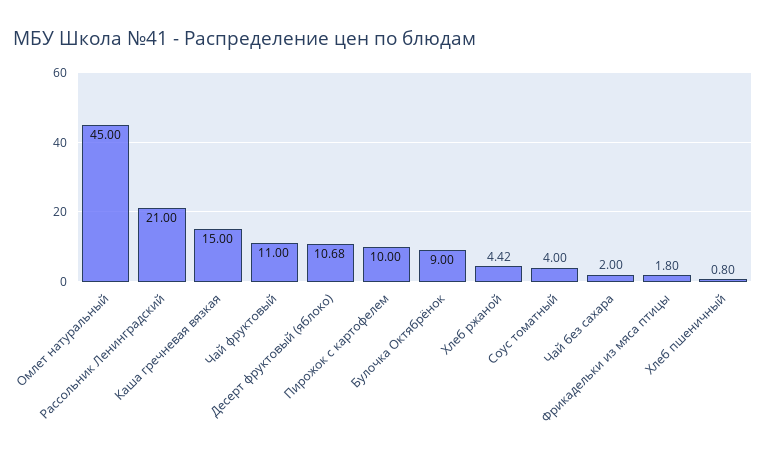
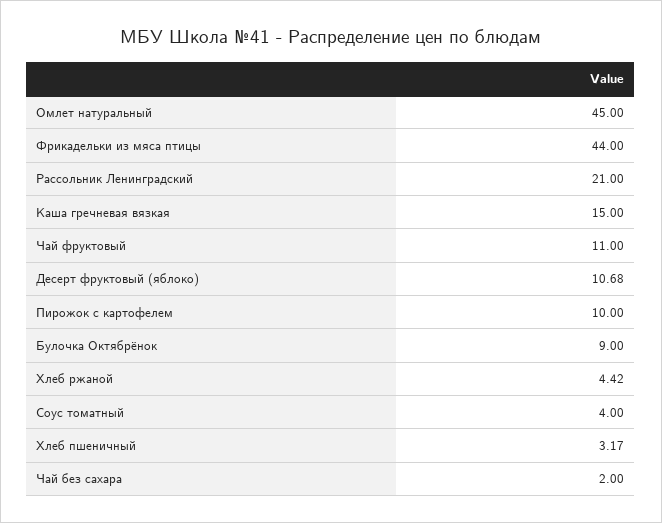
Фрикадельки из мяса птицы: 1.8 -> 44
Хлеб пшеничный: 0.8 -> 3.17

